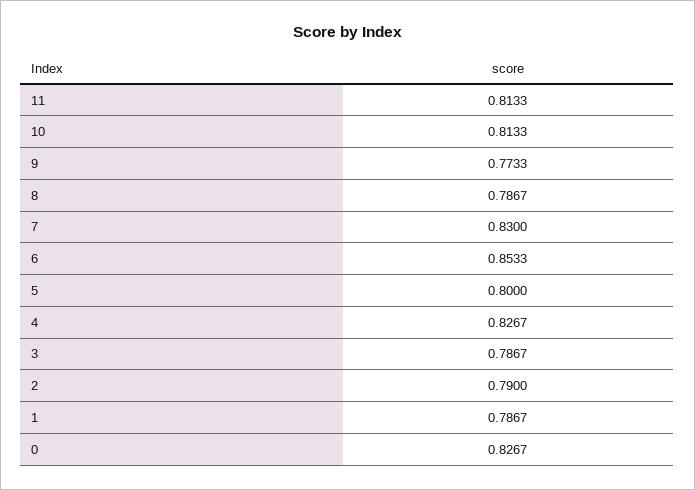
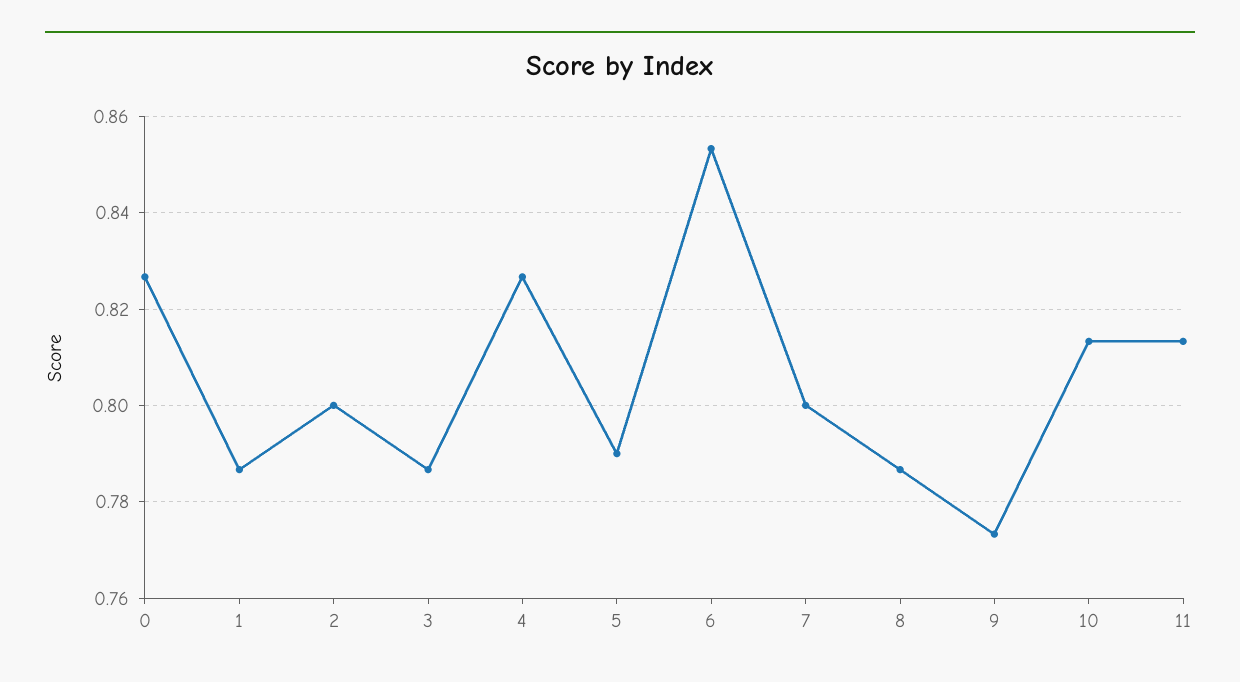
7: 0.83 -> 0.8
5: 0.8 -> 0.79
2: 0.79 -> 0.8

